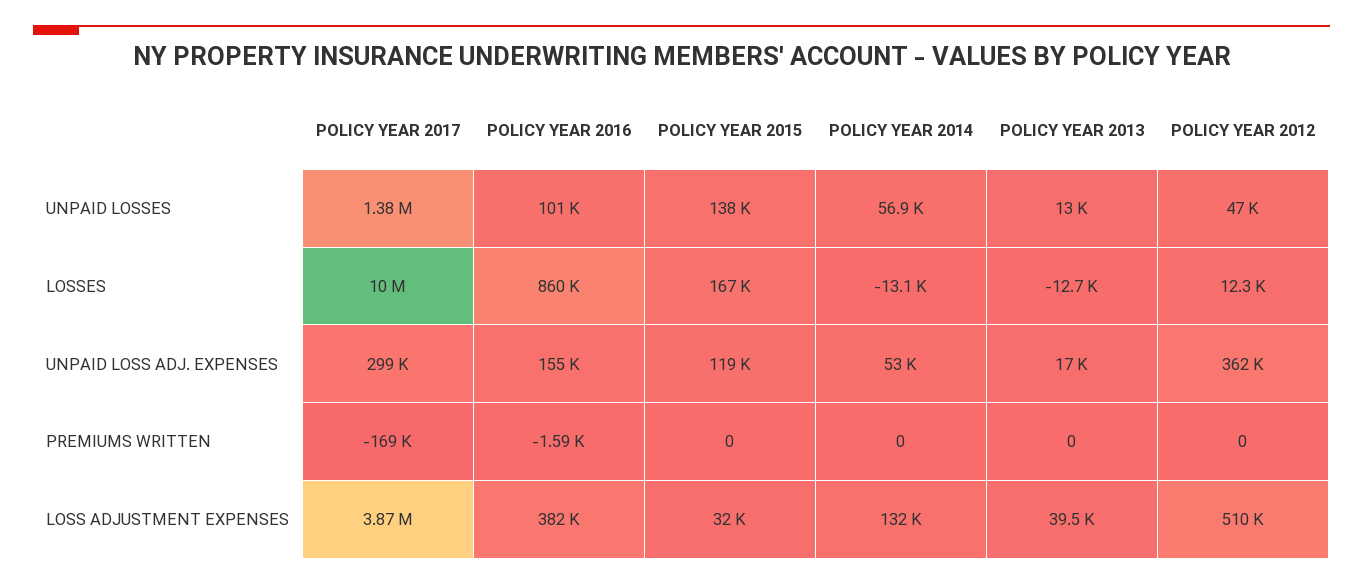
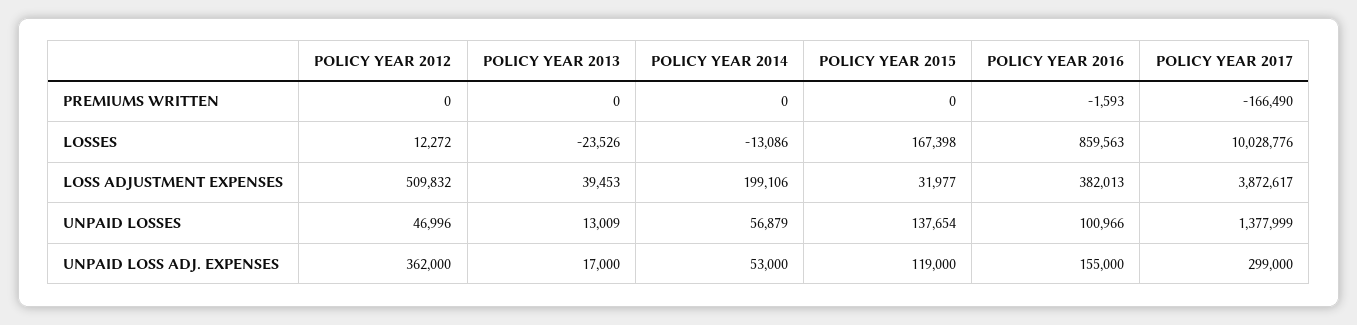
POLICY YEAR 2013, LOSSES: -12700 -> -23526
POLICY YEAR 2017, PREMIUMS WRITTEN: -169000 -> -166490
POLICY YEAR 2014, LOSS ADJUSTMENT EXPENSES: 132000 -> 199106

